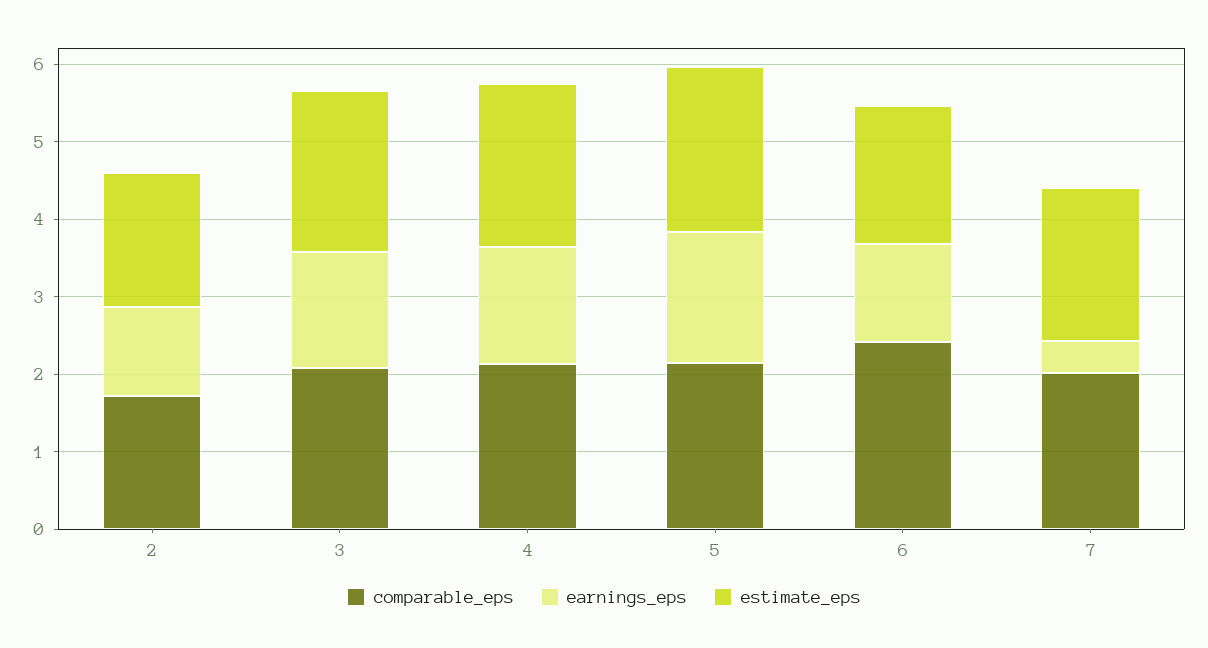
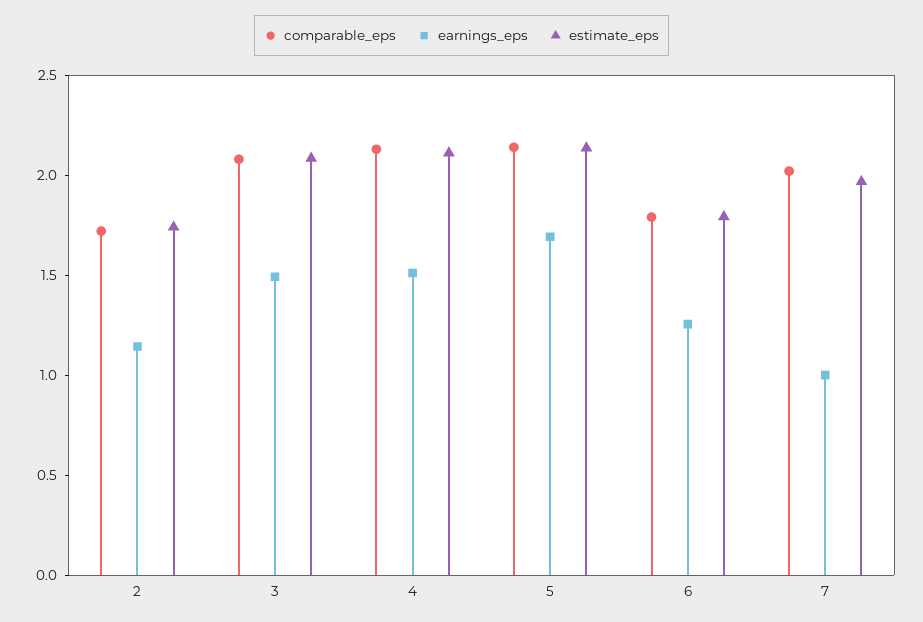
comparable_eps, 6: 2.4 -> 1.8
earnings_eps, 7: 0.4 -> 1

